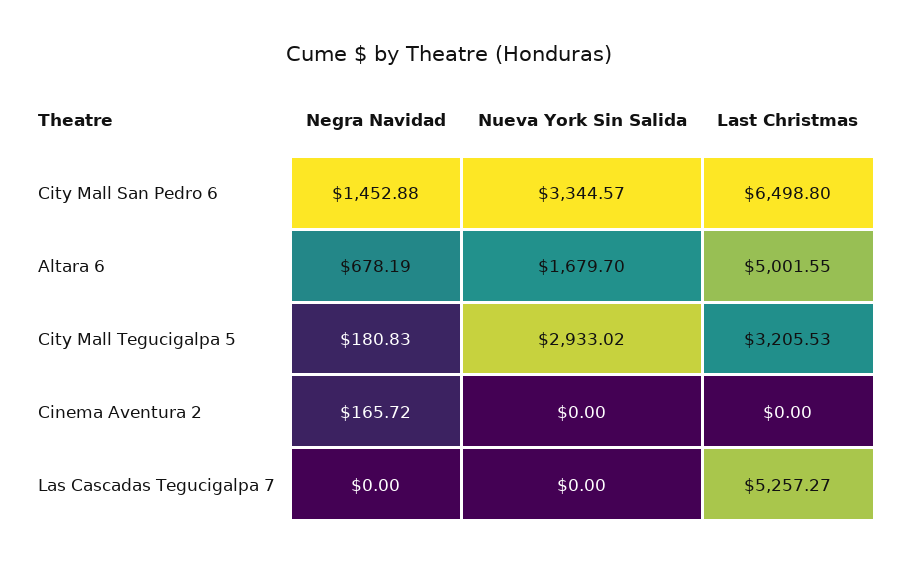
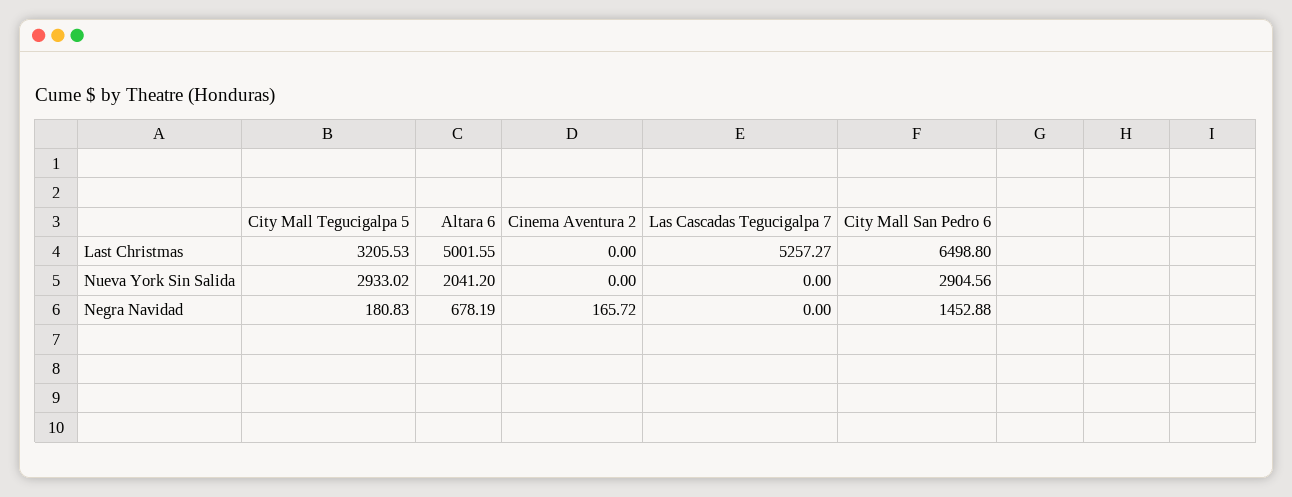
Nueva York Sin Salida, City Mall San Pedro 6: 3344.57 -> 2904.56
Nueva York Sin Salida, Altara 6: 1679.7 -> 2041.2

